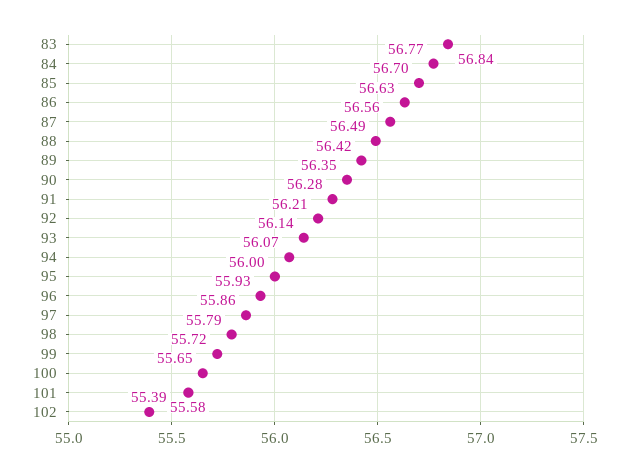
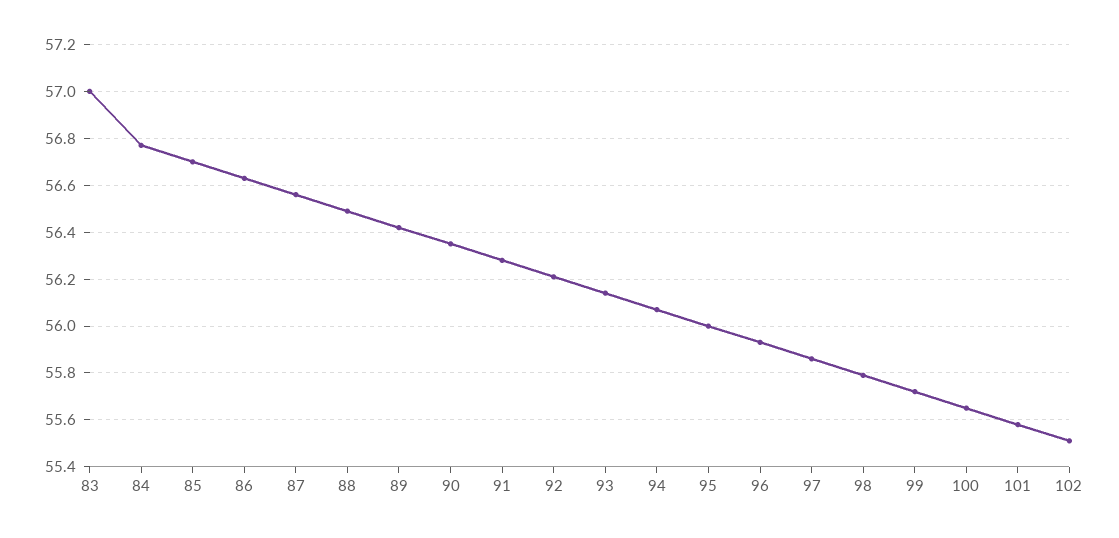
83: 56.84 -> 57
102: 55.39 -> 55.5

